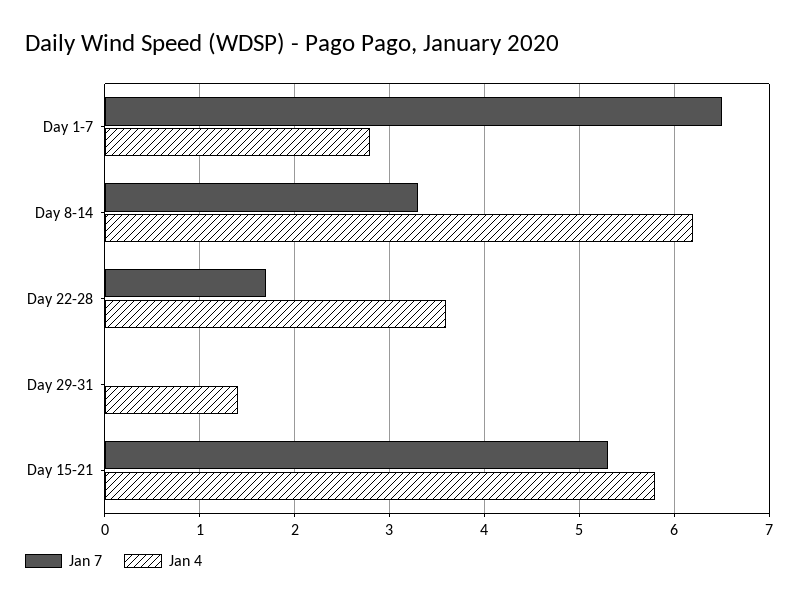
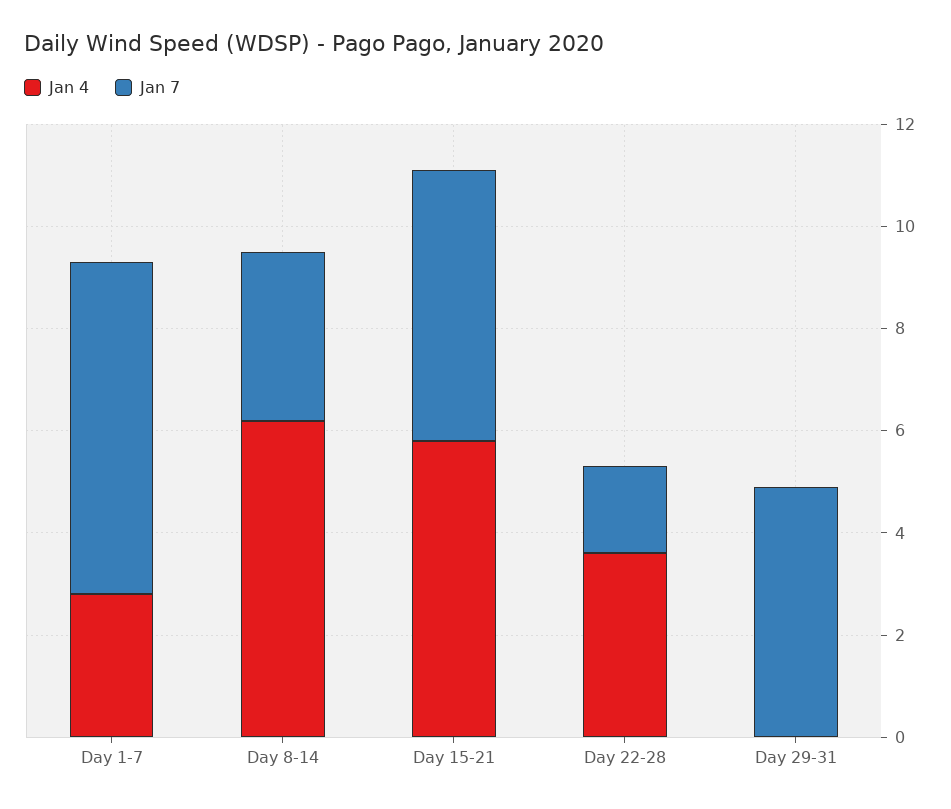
Jan 7, Day 29-31: 0 -> 5
Jan 4, Day 29-31: 1.4 -> 0

